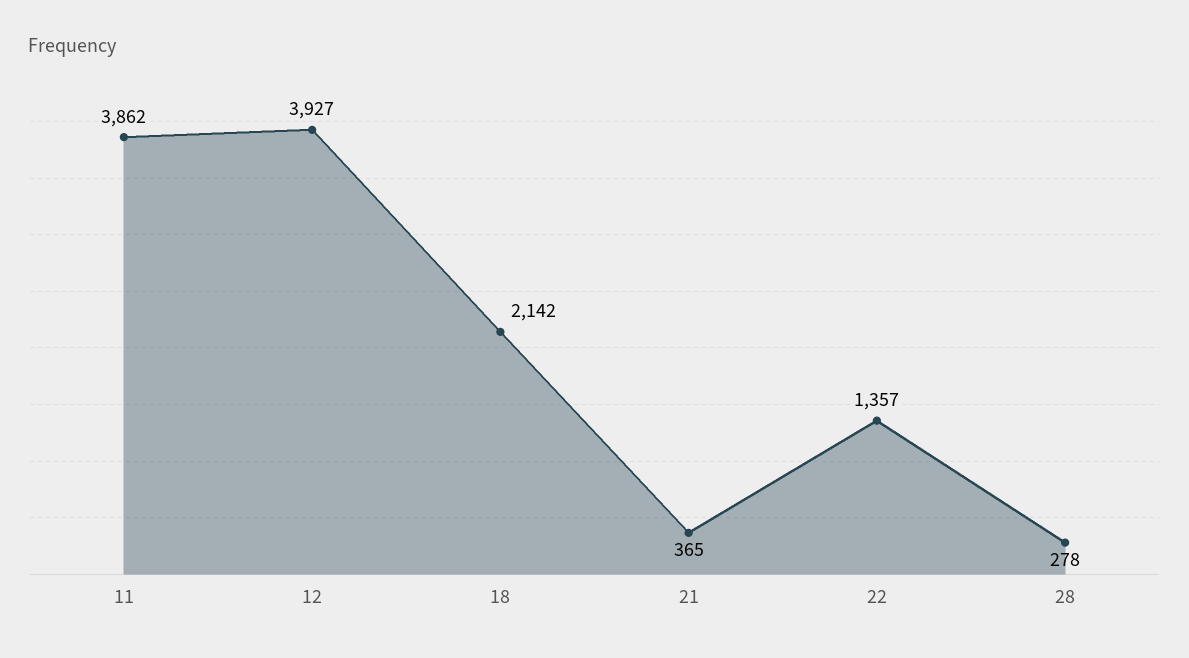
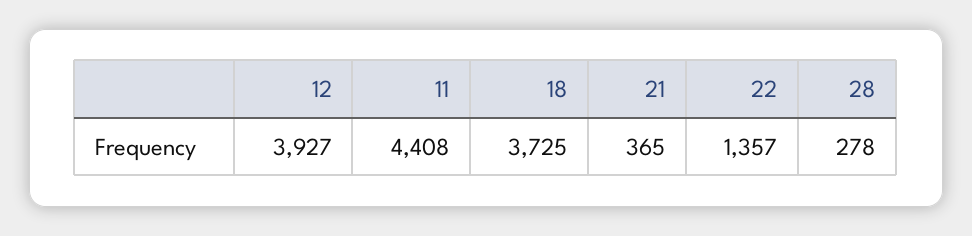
11: 3862 -> 4408
18: 2142 -> 3725

